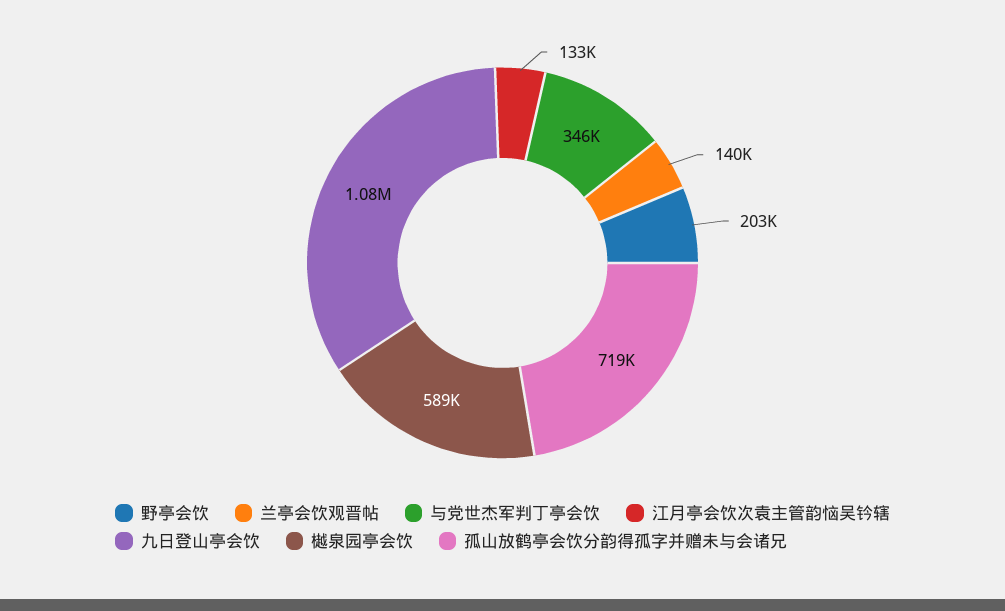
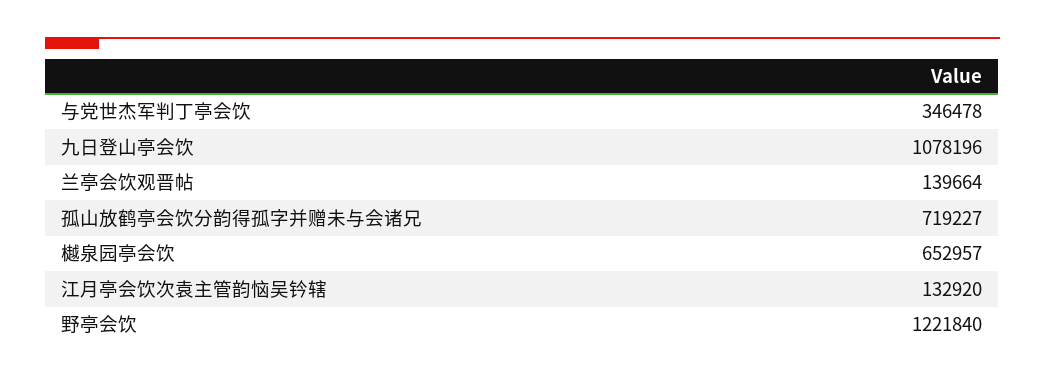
野亭会饮: 203000 -> 1221840
樾泉园亭会饮: 589000 -> 652957

